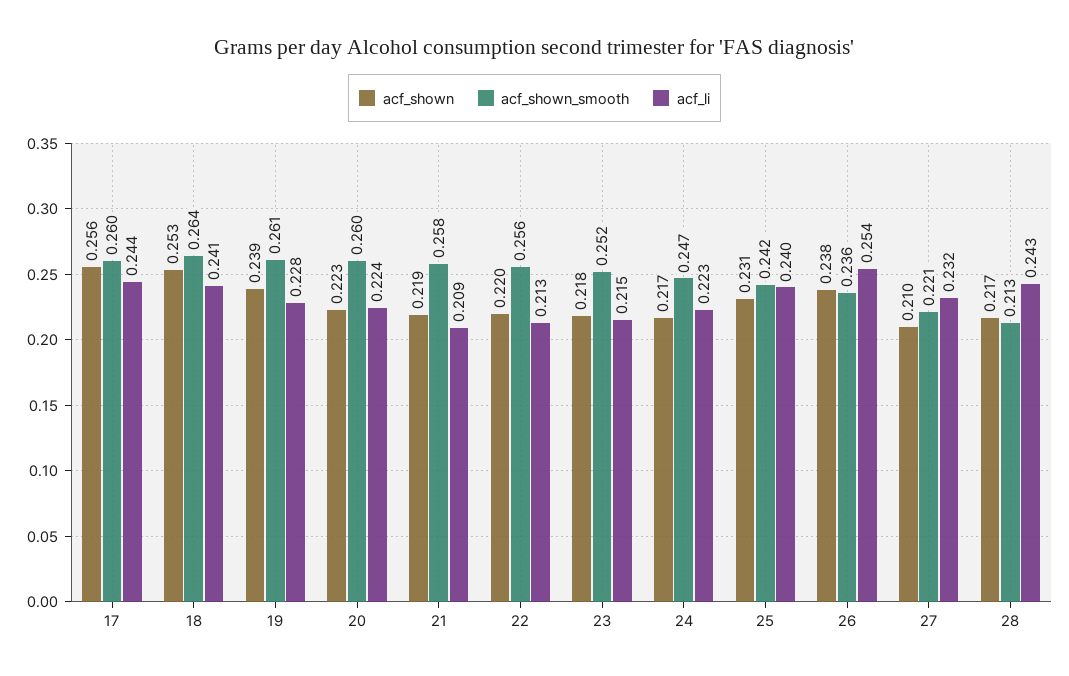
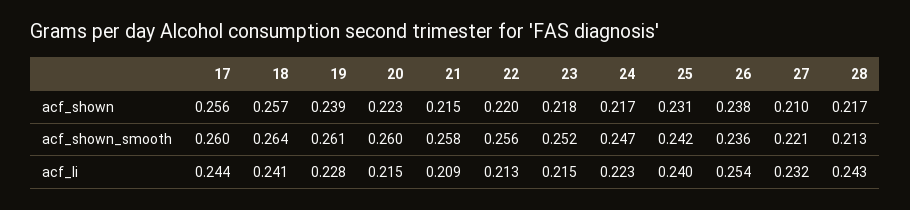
acf_shown, 18: 0.253 -> 0.257
acf_li, 20: 0.224 -> 0.215
acf_shown, 21: 0.219 -> 0.215

